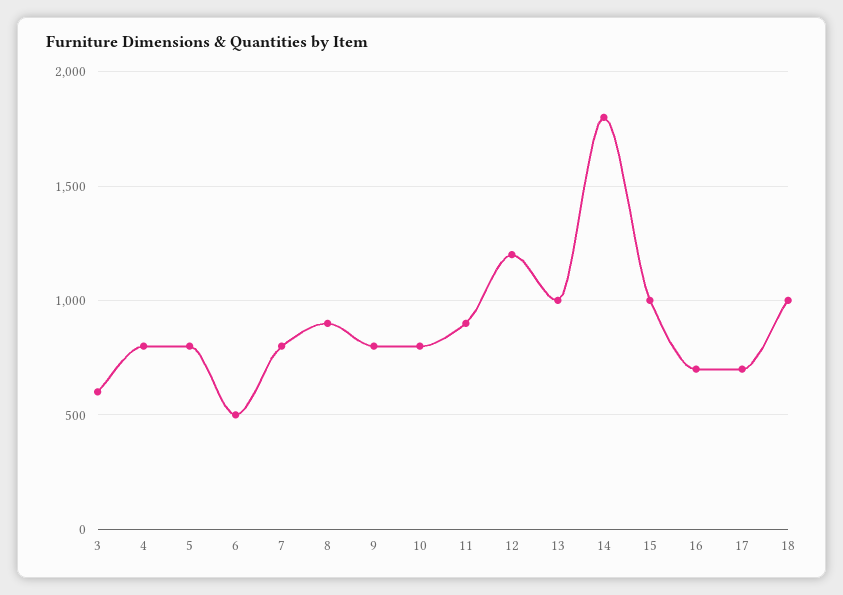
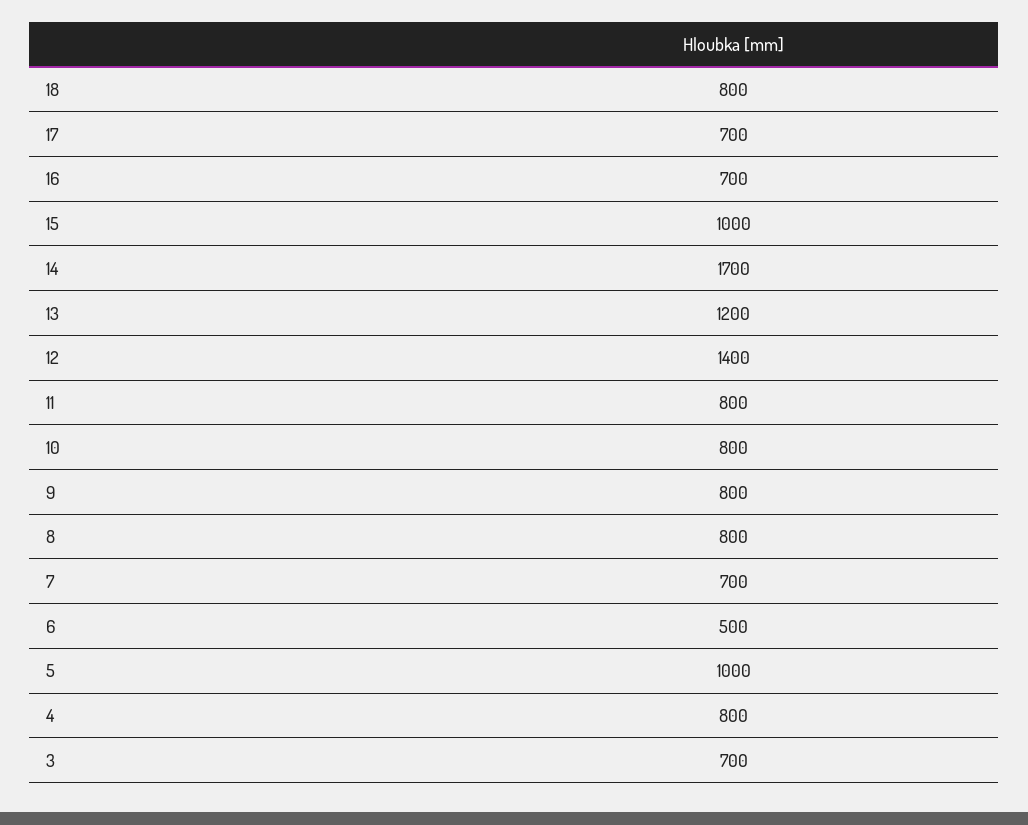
3: 600 -> 700
5: 800 -> 1000
7: 800 -> 700
8: 900 -> 800
11: 900 -> 800
12: 1200 -> 1400
13: 1000 -> 1200
14: 1800 -> 1700
18: 1000 -> 800

